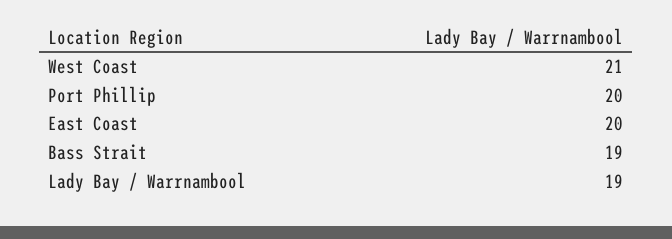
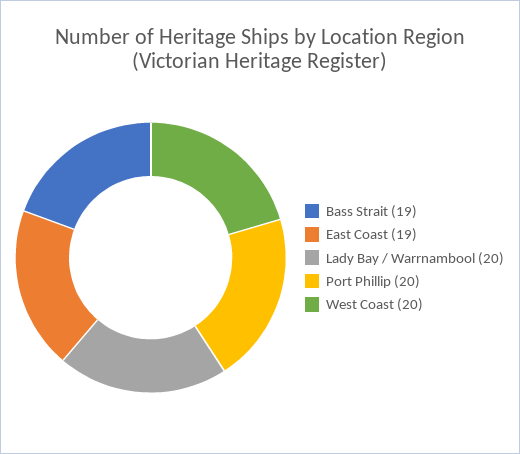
West Coast: 21 -> 20
East Coast: 20 -> 19
Lady Bay / Warrnambool: 19 -> 20

